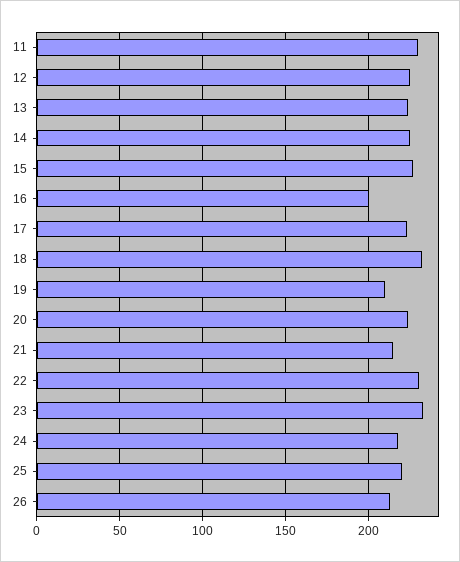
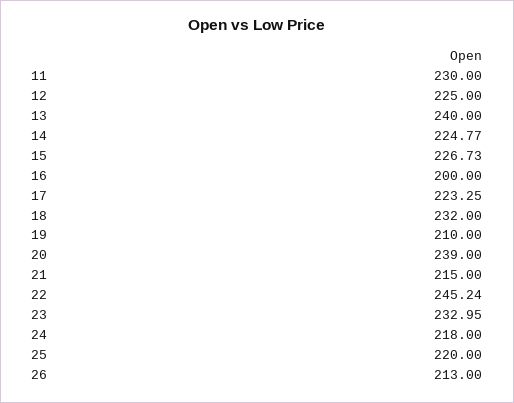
13: 225 -> 240
20: 225 -> 239
22: 230 -> 245.24

